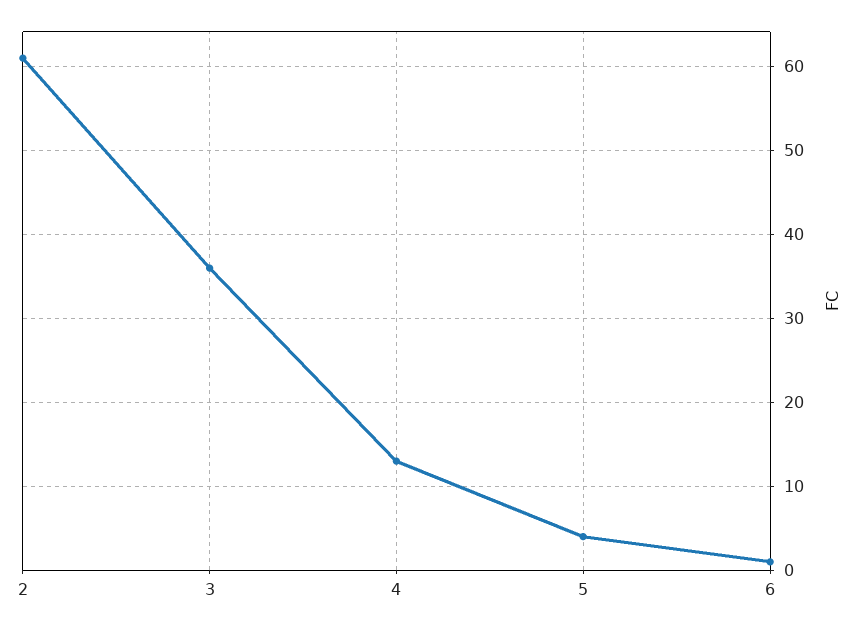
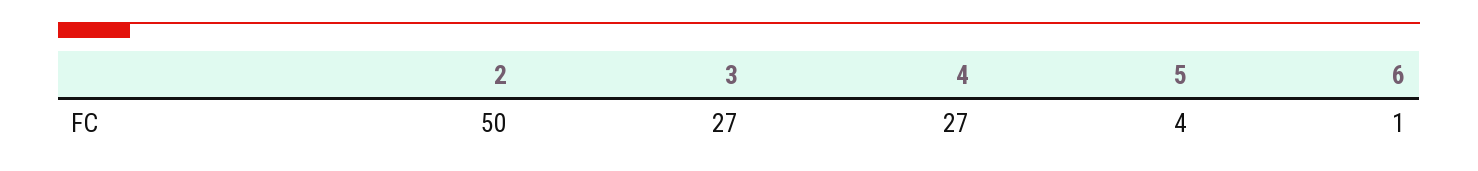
2: 61 -> 50
3: 36 -> 27
4: 13 -> 27

